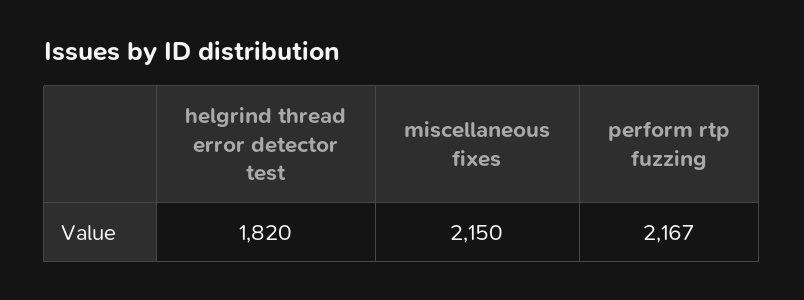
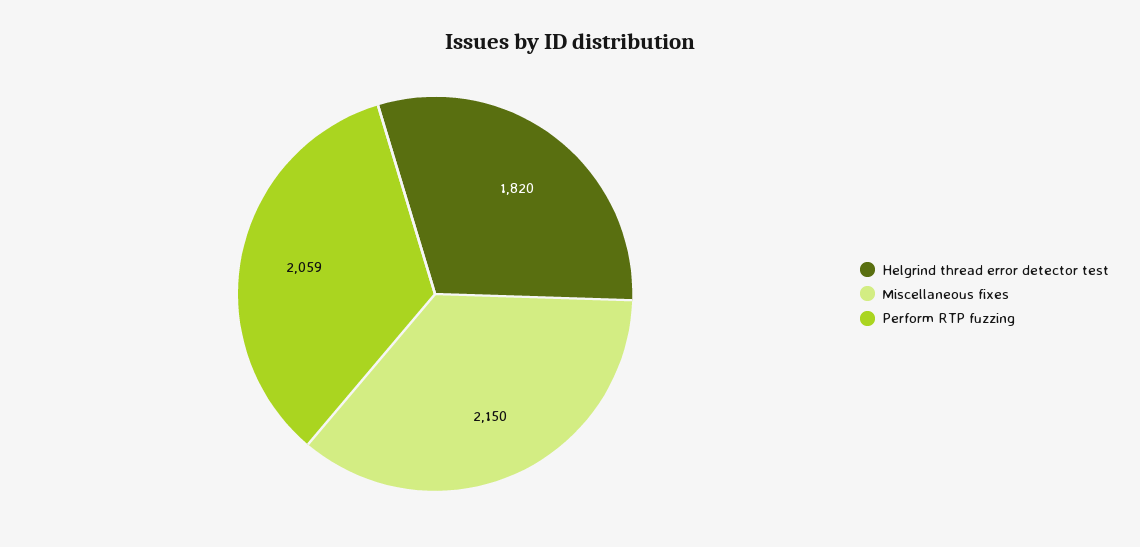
perform rtp fuzzing: 2167 -> 2059

